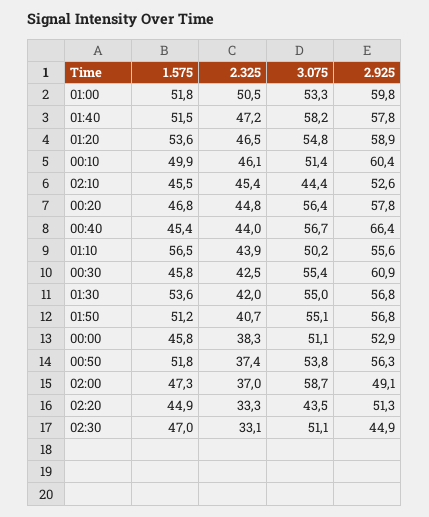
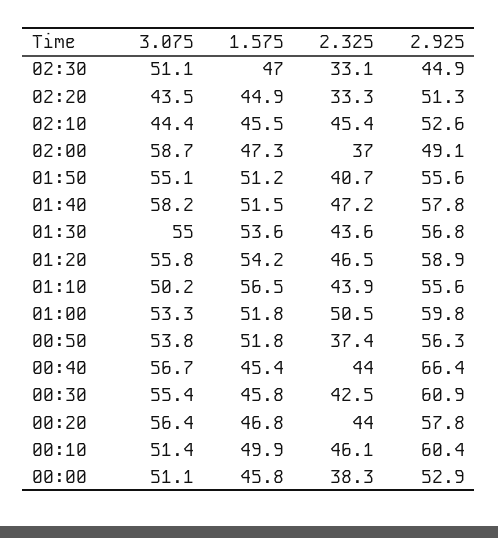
1.575, 01:20: 53.6 -> 54.2
3.075, 01:20: 54.8 -> 55.8
2.325, 00:20: 44.8 -> 44
2.325, 01:30: 42 -> 43.6
2.925, 01:50: 56.8 -> 55.6

